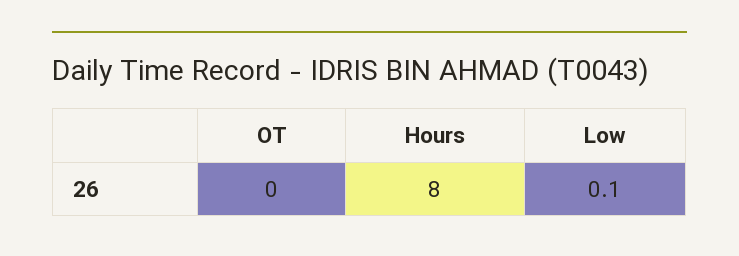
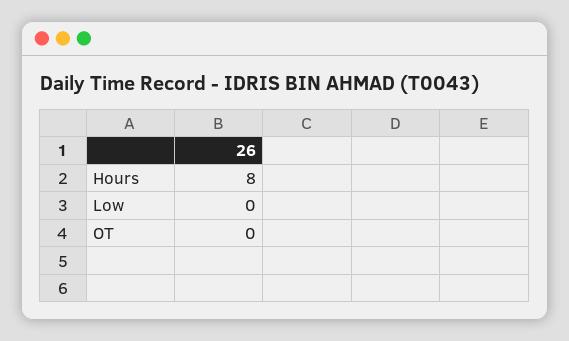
Low: 0.1 -> 0

